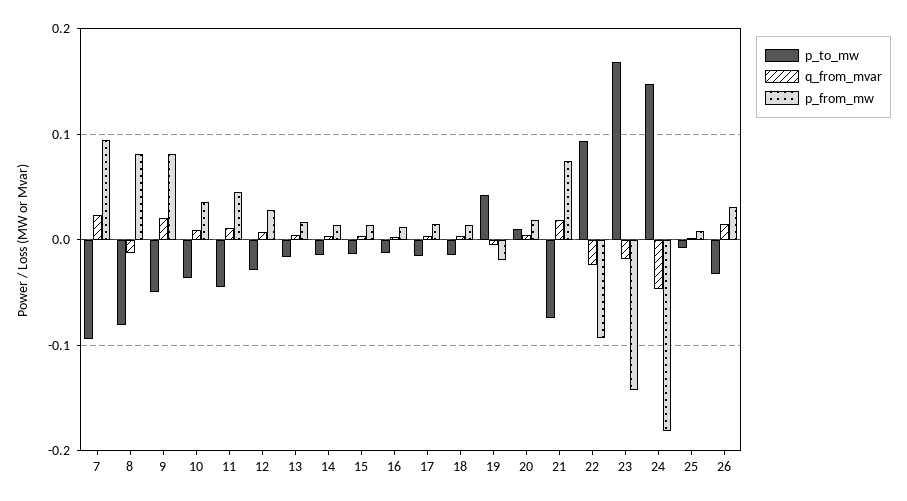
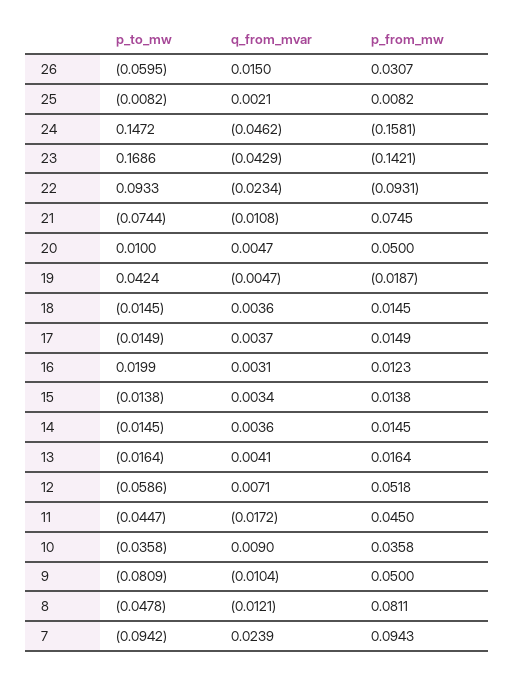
p_to_mw, 8: -0.08 -> -0.0478
p_to_mw, 9: -0.05 -> -0.0809
q_from_mvar, 9: 0.02 -> -0.0104
p_from_mw, 9: 0.08 -> 0.05
q_from_mvar, 11: 0.01 -> -0.0172
p_to_mw, 12: -0.03 -> -0.0586
p_from_mw, 12: 0.03 -> 0.0518
p_to_mw, 16: -0.01 -> 0.0199
p_from_mw, 20: 0.02 -> 0.05
q_from_mvar, 21: 0.02 -> -0.0108
q_from_mvar, 23: -0.02 -> -0.0429
p_from_mw, 24: -0.18 -> -0.1581
p_to_mw, 26: -0.03 -> -0.0595

